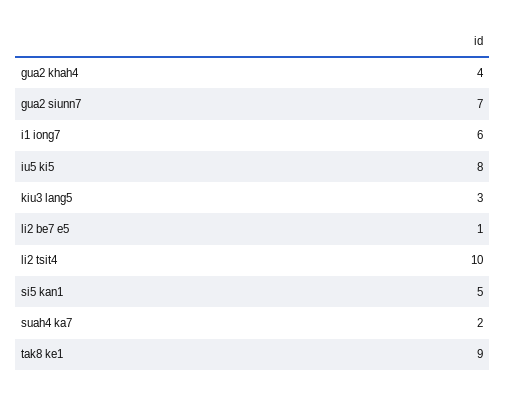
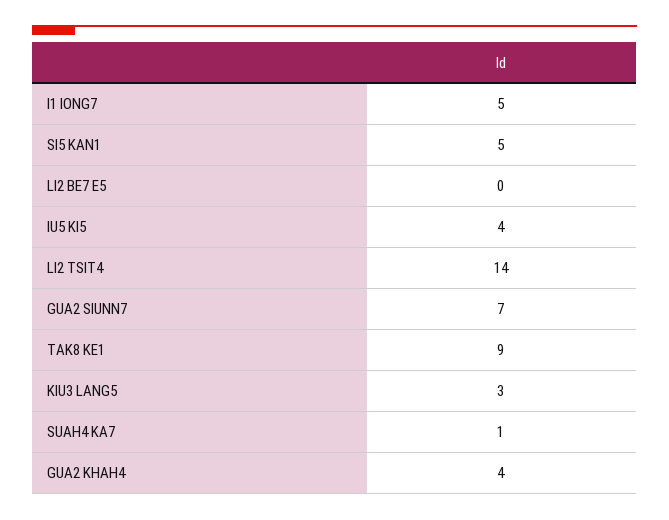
i1 iong7: 6 -> 5
iu5 ki5: 8 -> 4
li2 be7 e5: 1 -> 0
li2 tsit4: 10 -> 14
suah4 ka7: 2 -> 1

